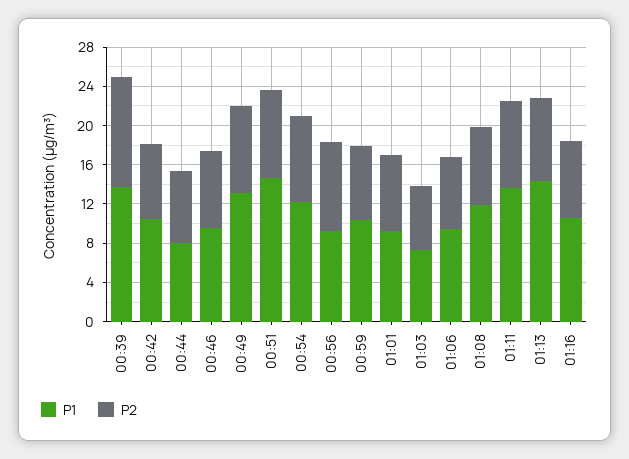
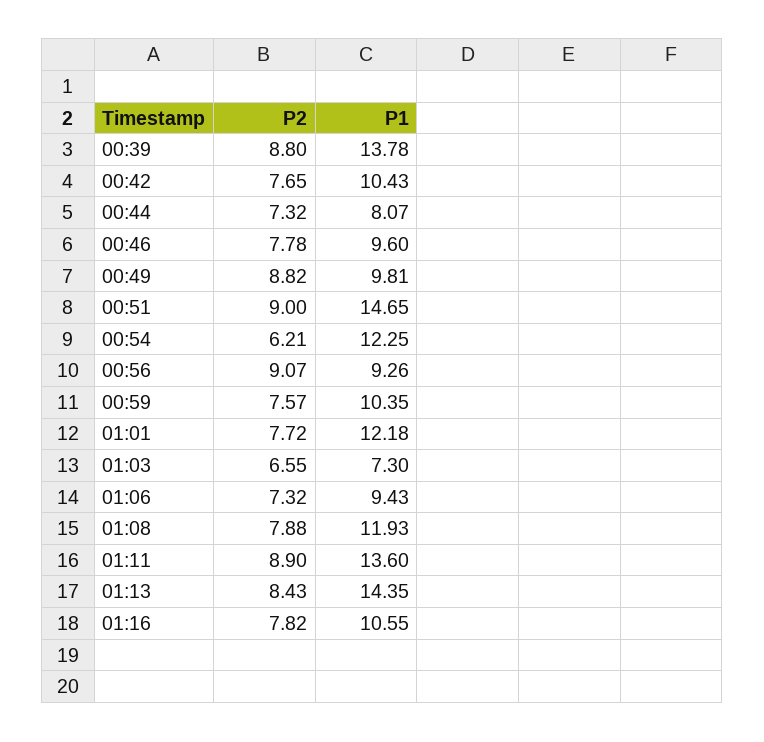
P2, 00:39: 11 -> 8.8
P1, 00:49: 13 -> 9.81
P2, 00:54: 9 -> 6.21
P1, 01:01: 9 -> 12.18

